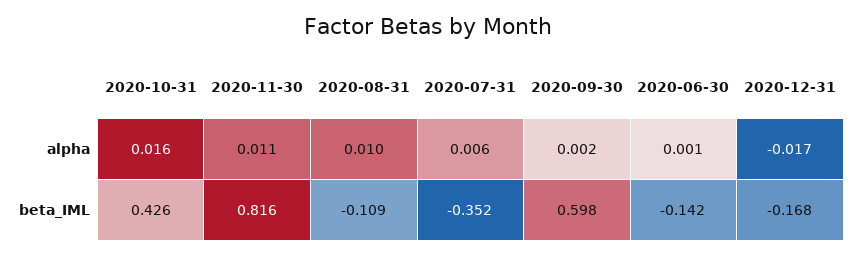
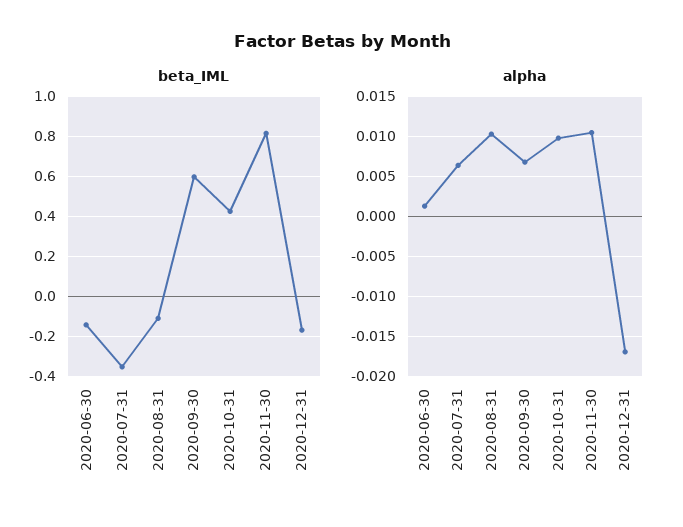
alpha, 2020-10-31: 0.016 -> 0.01
alpha, 2020-09-30: 0.002 -> 0.007

